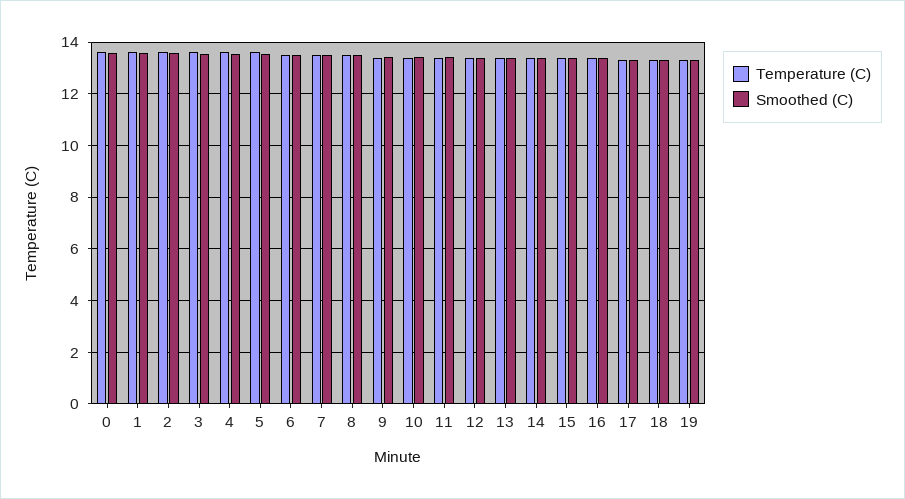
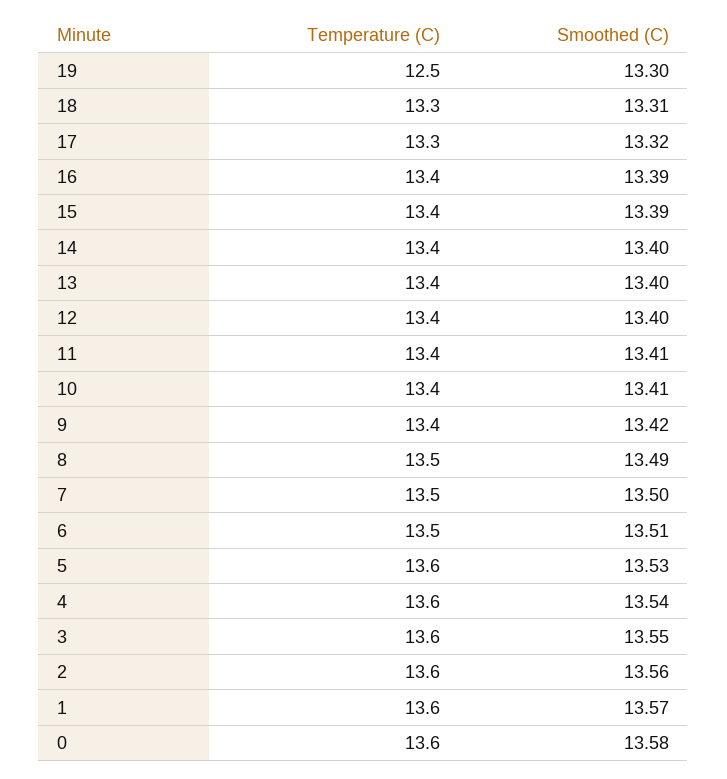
Temperature (C), 19: 13.25 -> 12.5

